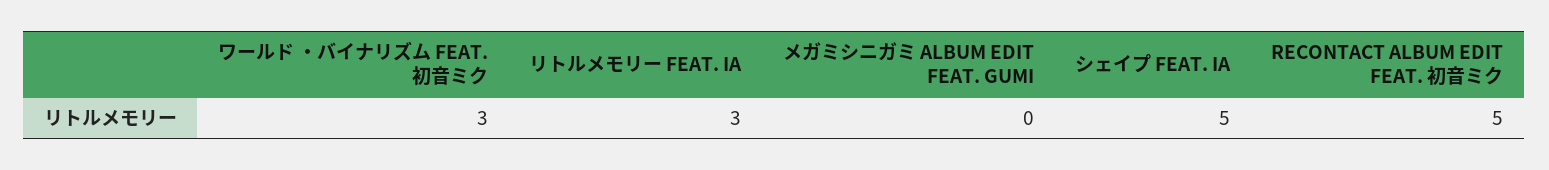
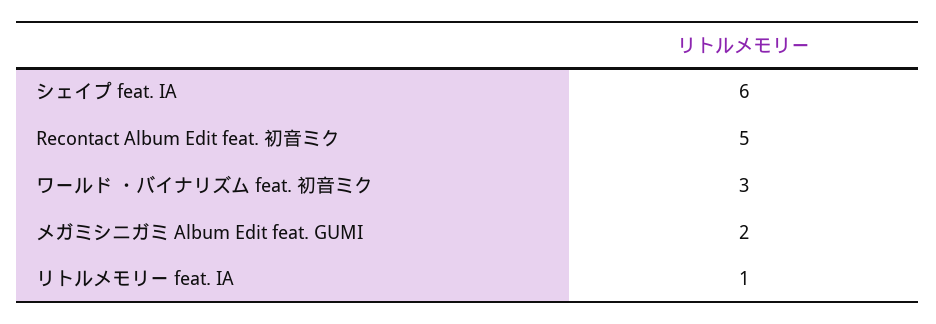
リトルメモリー FEAT. IA: 3 -> 1
メガミシニガミ ALBUM EDIT FEAT. GUMI: 0 -> 2
シェイプ FEAT. IA: 5 -> 6

